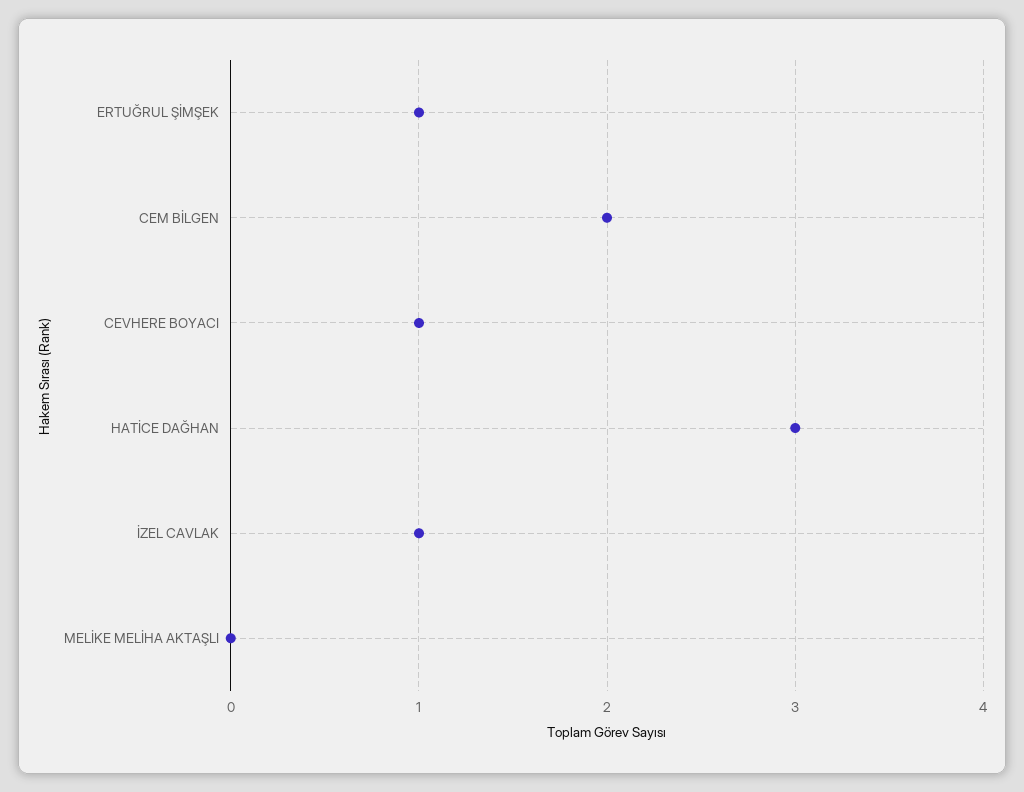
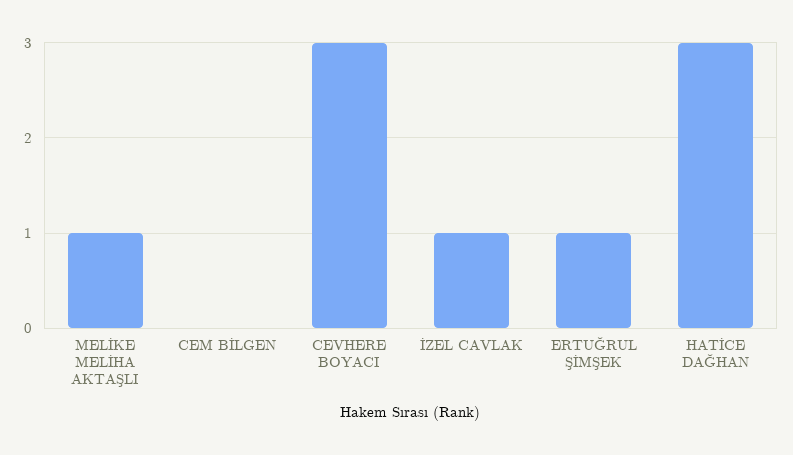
CEM BİLGEN: 2 -> 0
CEVHERE BOYACI: 1 -> 3
MELİKE MELİHA AKTAŞLI: 0 -> 1

